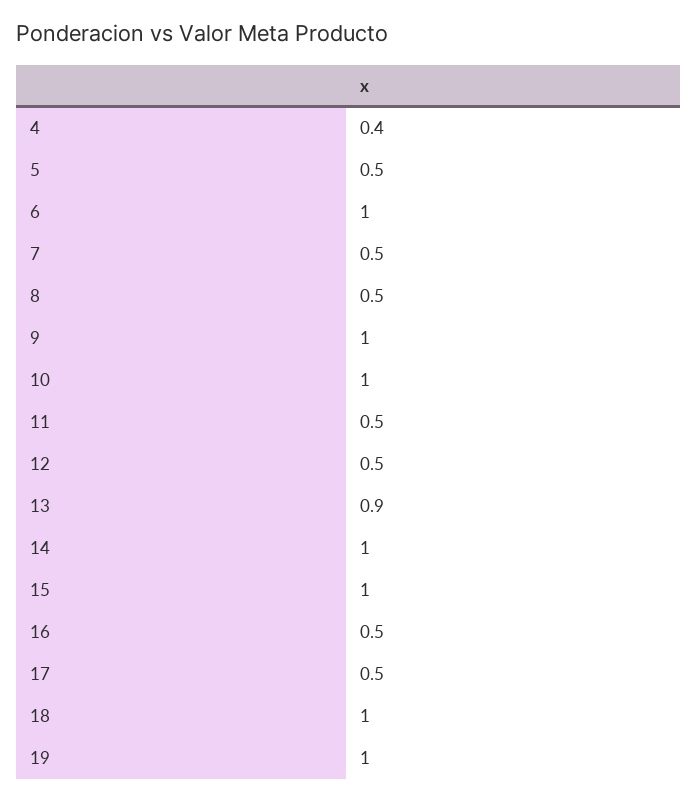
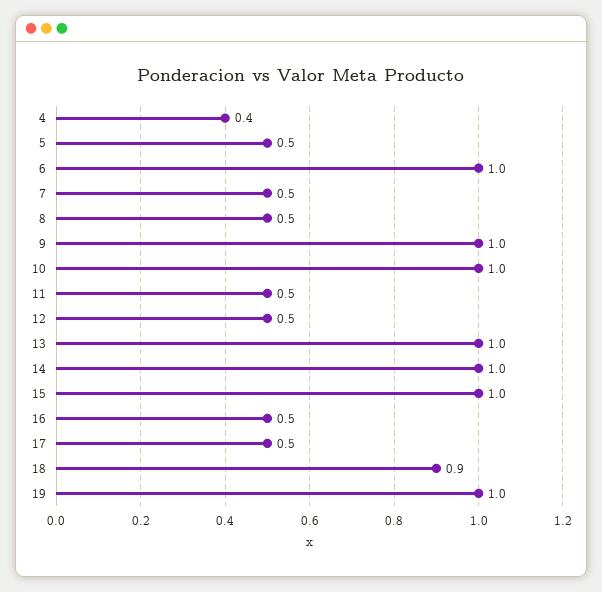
13: 0.9 -> 1
18: 1 -> 0.9

